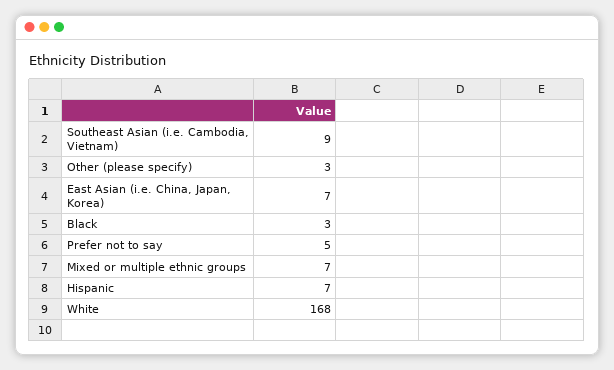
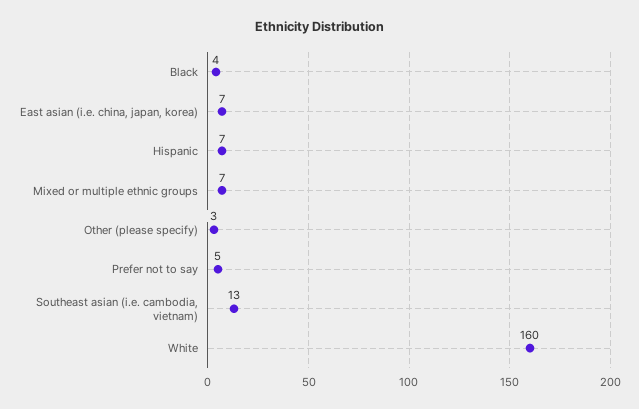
Southeast Asian (i.e. Cambodia, Vietnam): 9 -> 13
Black: 3 -> 4
White: 168 -> 160

